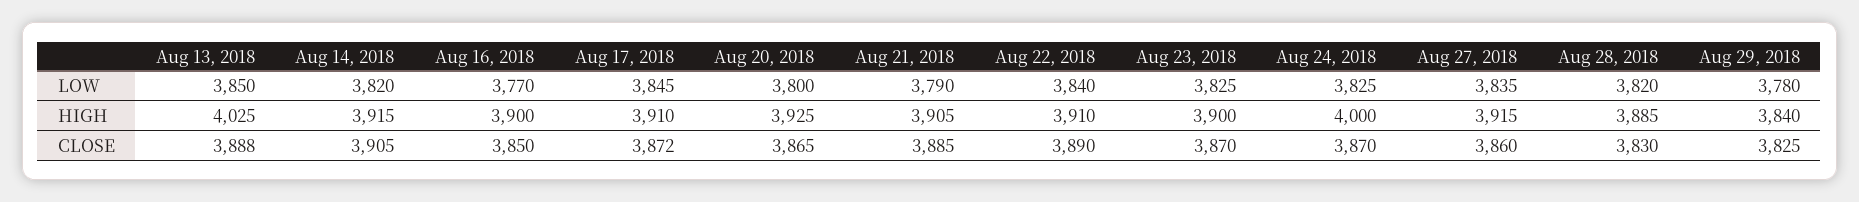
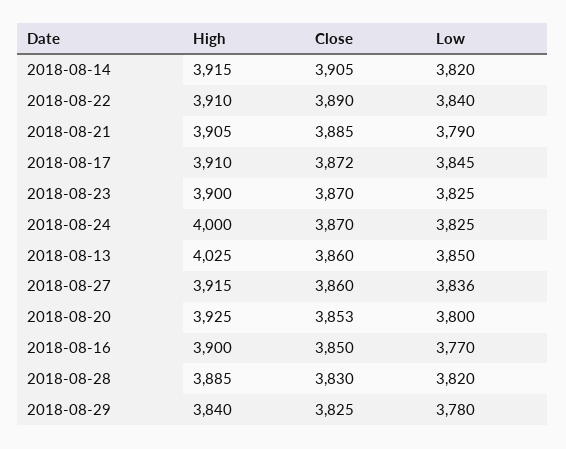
Aug 27, 2018, LOW: 3835 -> 3836
Aug 13, 2018, CLOSE: 3888 -> 3860
Aug 20, 2018, CLOSE: 3865 -> 3853

